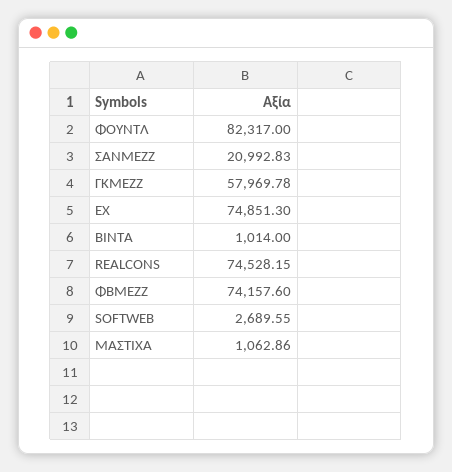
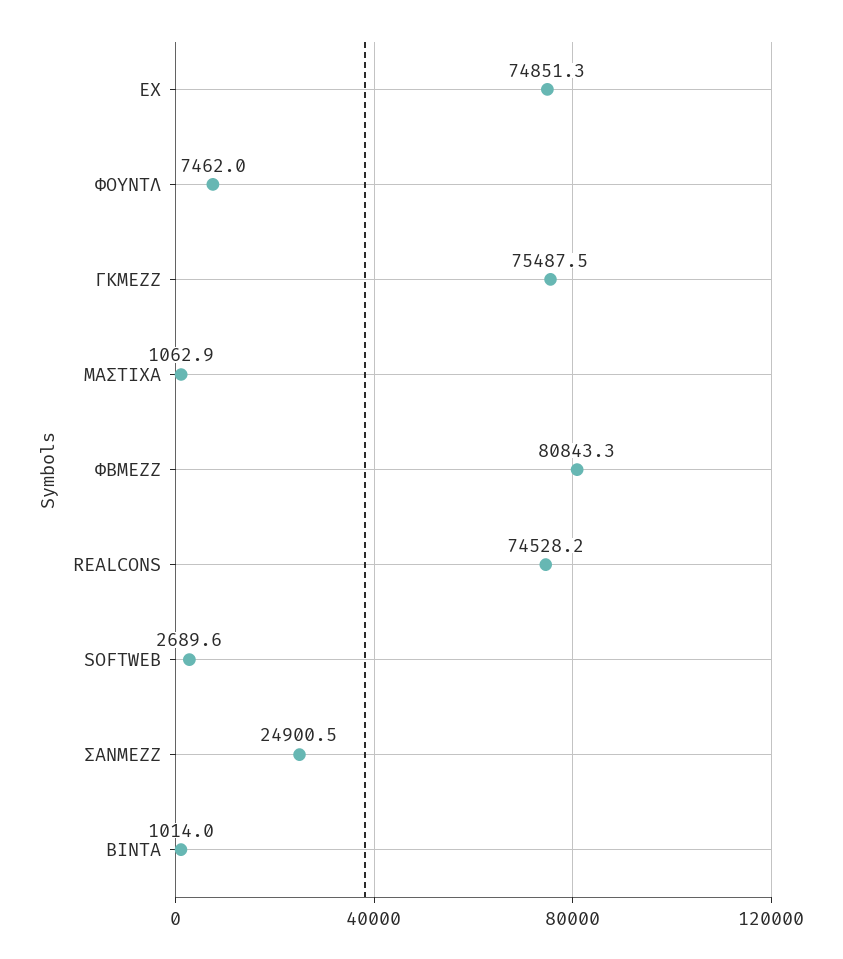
ΦΟΥΝΤΛ: 82317 -> 7462
ΣΑΝΜΕΖΖ: 20992.83 -> 24900.5
ΓΚΜΕΖΖ: 57969.78 -> 75487.5
ΦΒΜΕΖΖ: 74157.6 -> 80843.3

